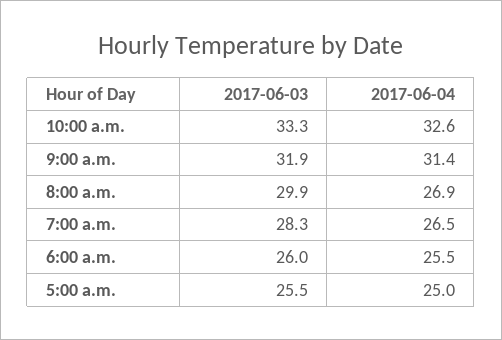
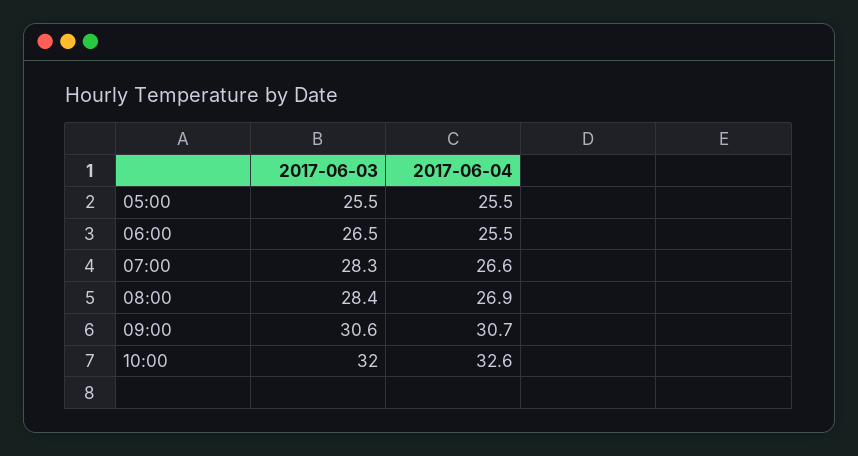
2017-06-03, 10:00 a.m.: 33.3 -> 32
2017-06-03, 9:00 a.m.: 31.9 -> 30.6
2017-06-04, 9:00 a.m.: 31.4 -> 30.7
2017-06-03, 8:00 a.m.: 29.9 -> 28.4
2017-06-04, 7:00 a.m.: 26.5 -> 26.6
2017-06-03, 6:00 a.m.: 26 -> 26.5
2017-06-04, 5:00 a.m.: 25 -> 25.5

